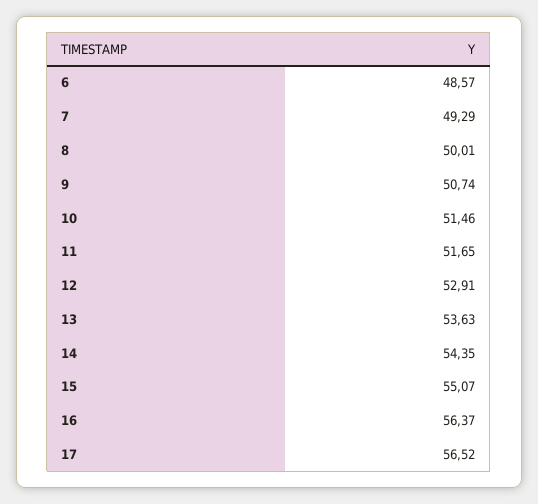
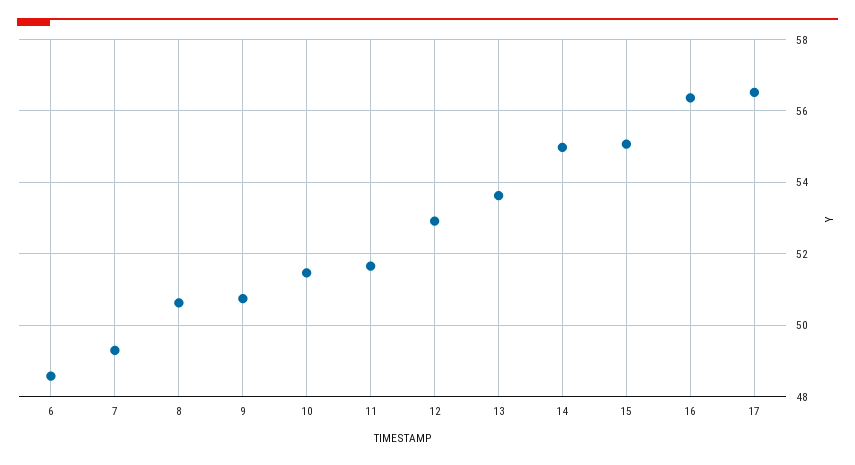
8: 50.01 -> 50.6
14: 54.35 -> 55

